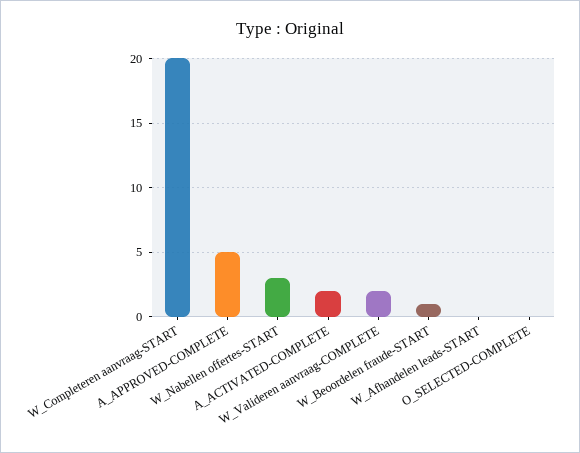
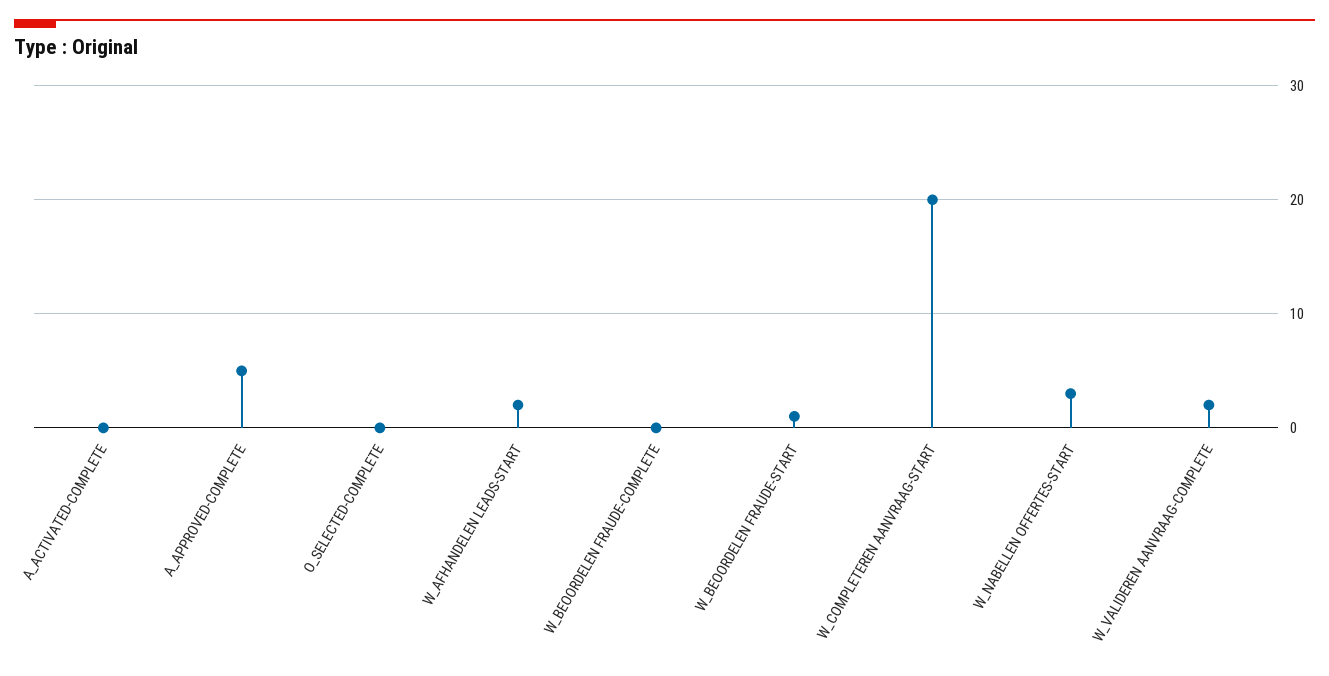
A_ACTIVATED-COMPLETE: 2 -> 0
W_Afhandelen leads-START: 0 -> 2
W_BEOORDELEN FRAUDE-COMPLETE: none -> 0

